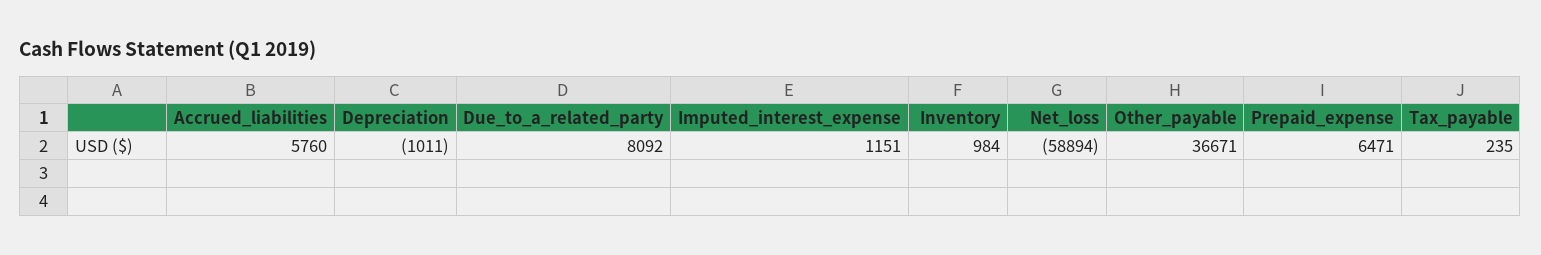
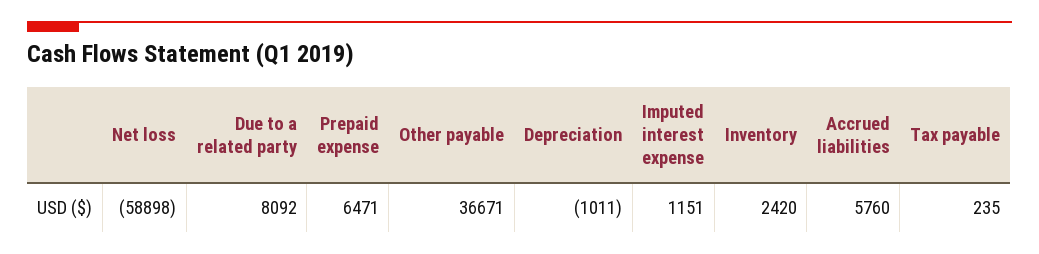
Inventory: 984 -> 2420
Net_loss: -58894 -> -58898

